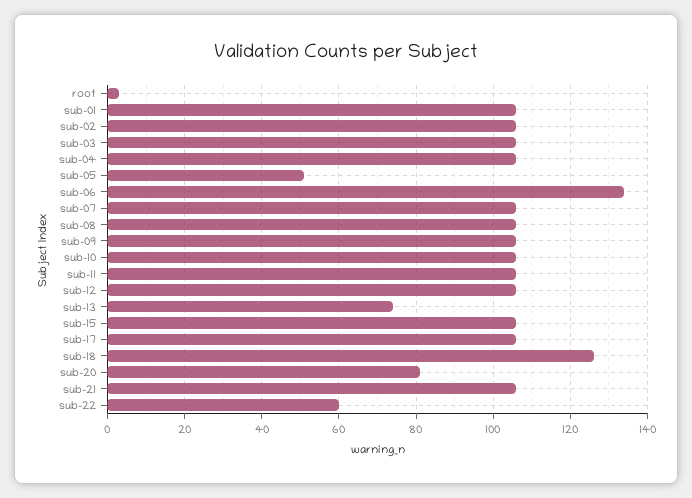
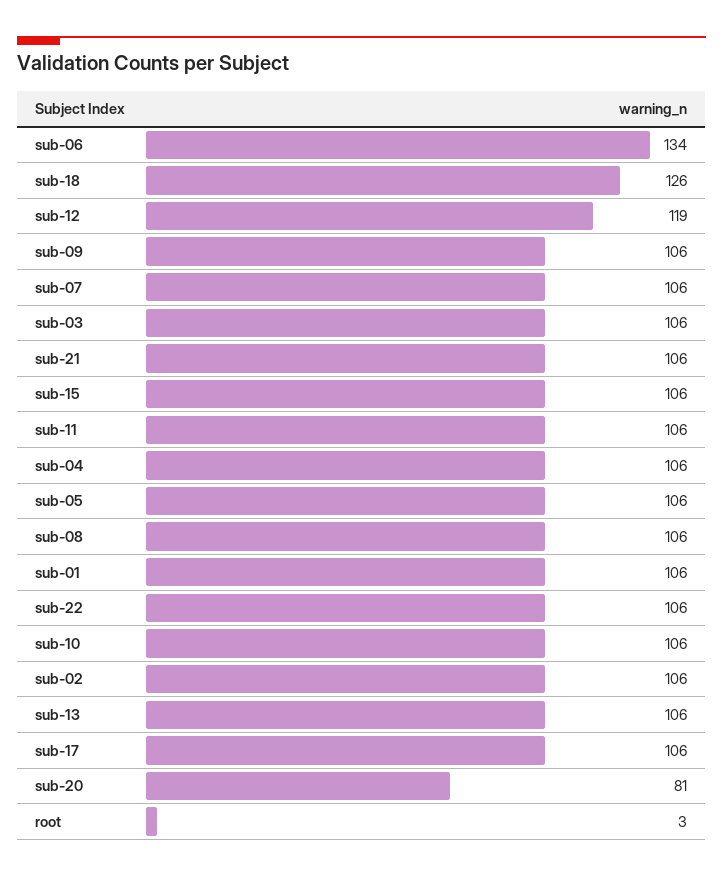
sub-05: 50 -> 106
sub-12: 105 -> 119
sub-13: 75 -> 106
sub-22: 60 -> 106

